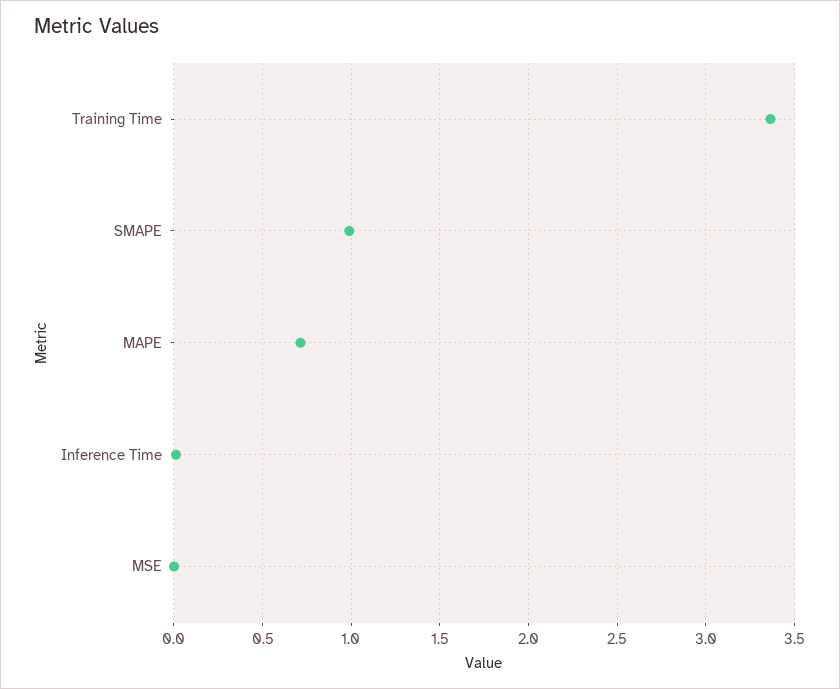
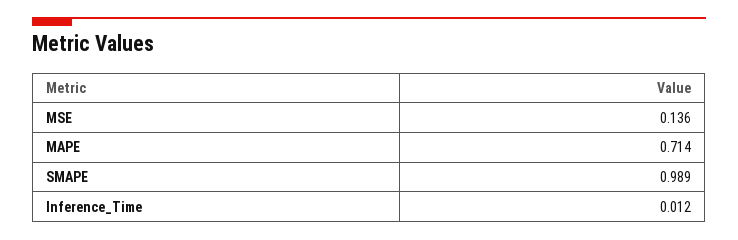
Training Time: 3.35 -> none
MSE: 0 -> 0.136

